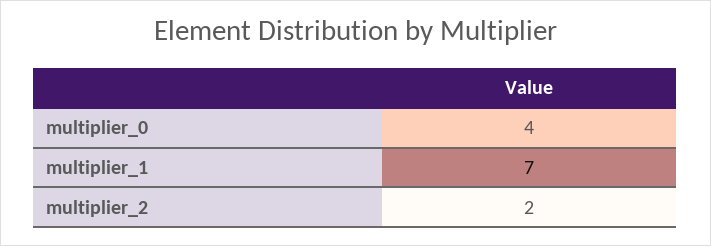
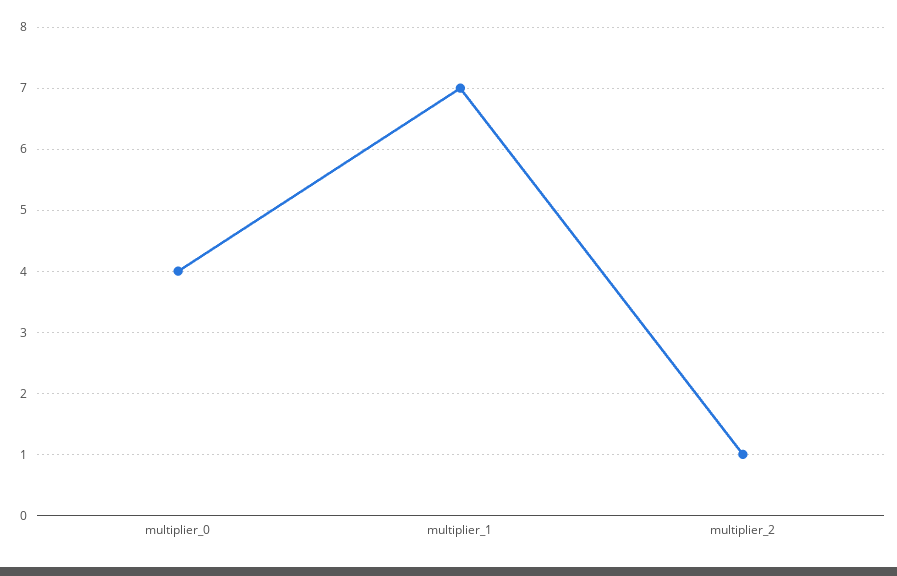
multiplier_2: 2 -> 1

